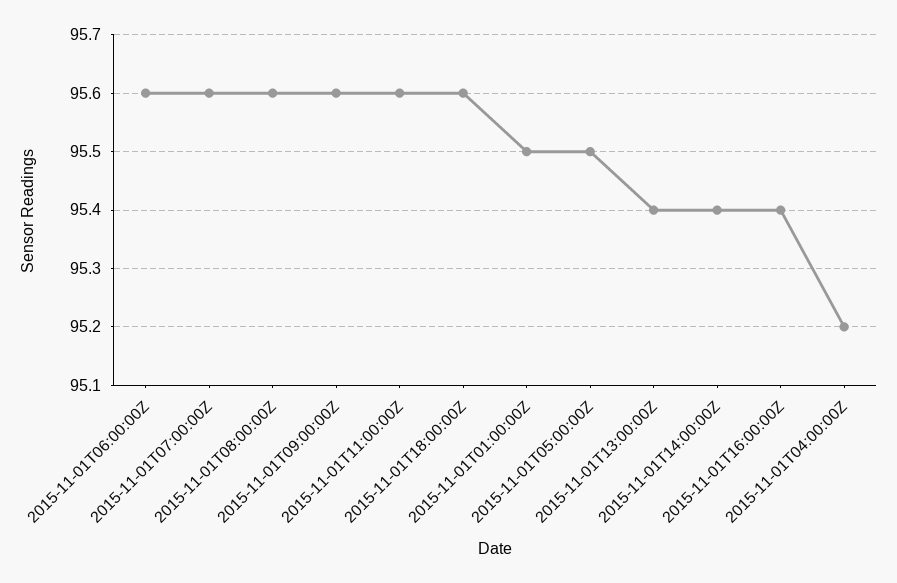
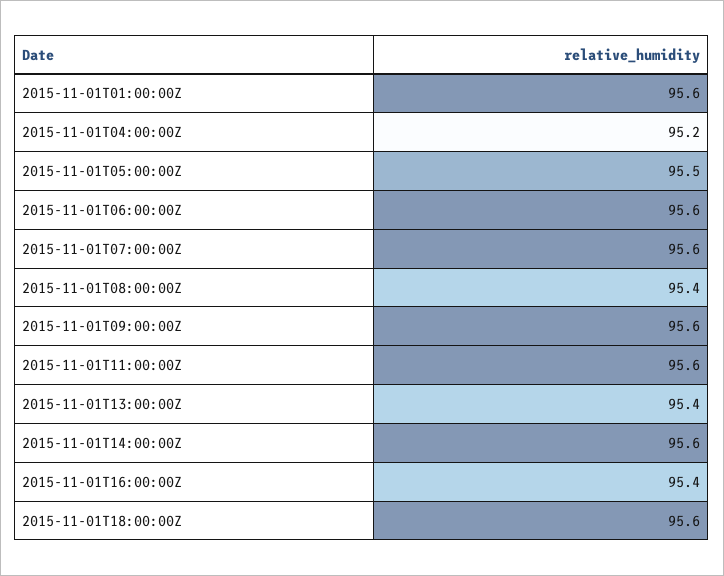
2015-11-01T08:00:00Z: 95.6 -> 95.4
2015-11-01T01:00:00Z: 95.5 -> 95.6
2015-11-01T14:00:00Z: 95.4 -> 95.6

